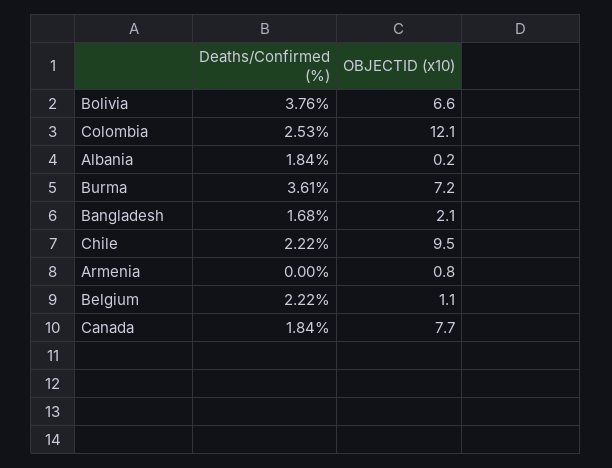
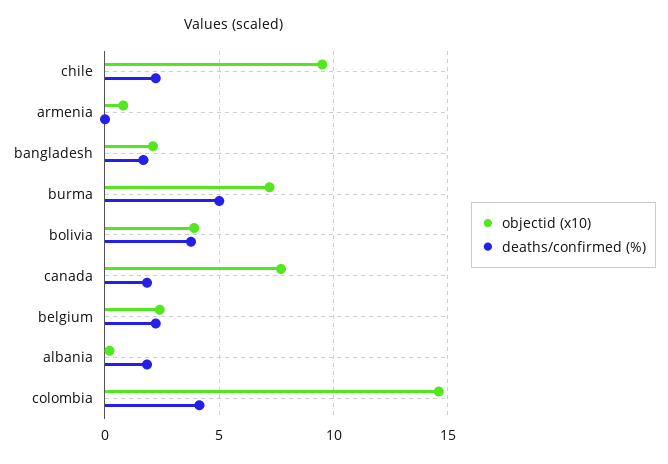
OBJECTID (x10), Bolivia: 6.6 -> 4
Deaths/Confirmed (%), Colombia: 2.53 -> 4
OBJECTID (x10), Colombia: 12.1 -> 14.5
Deaths/Confirmed (%), Burma: 3.61 -> 5
OBJECTID (x10), Belgium: 1.1 -> 2.5

